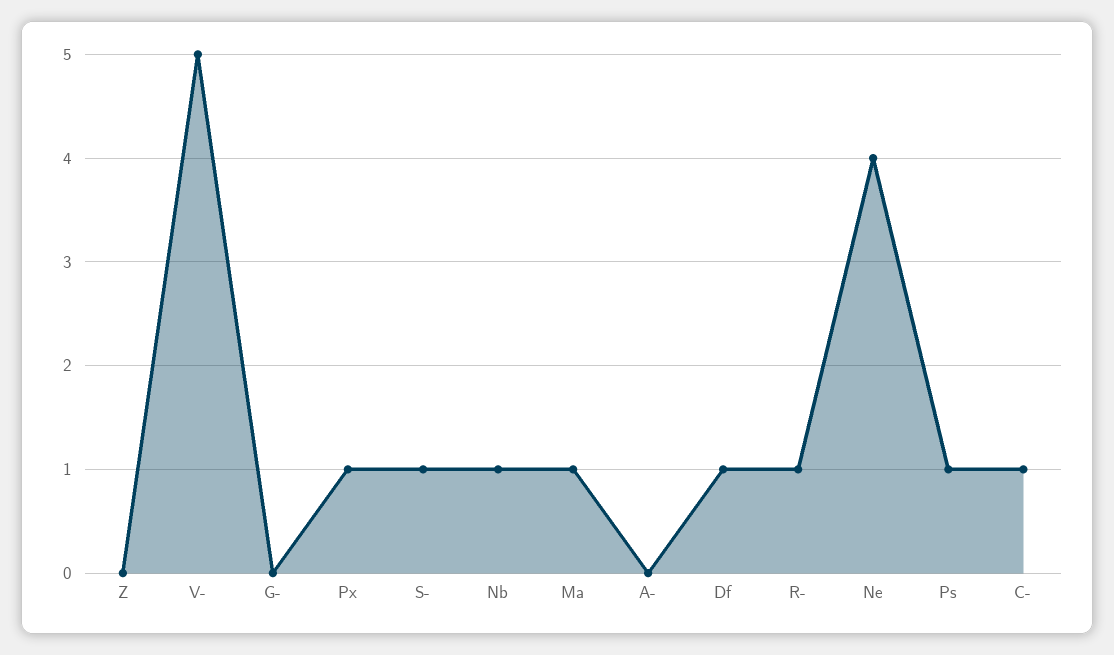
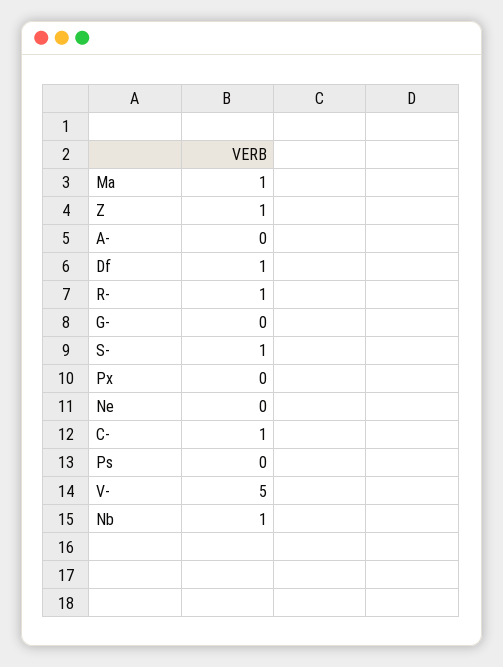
Z: 0 -> 1
Px: 1 -> 0
Ne: 4 -> 0
Ps: 1 -> 0

